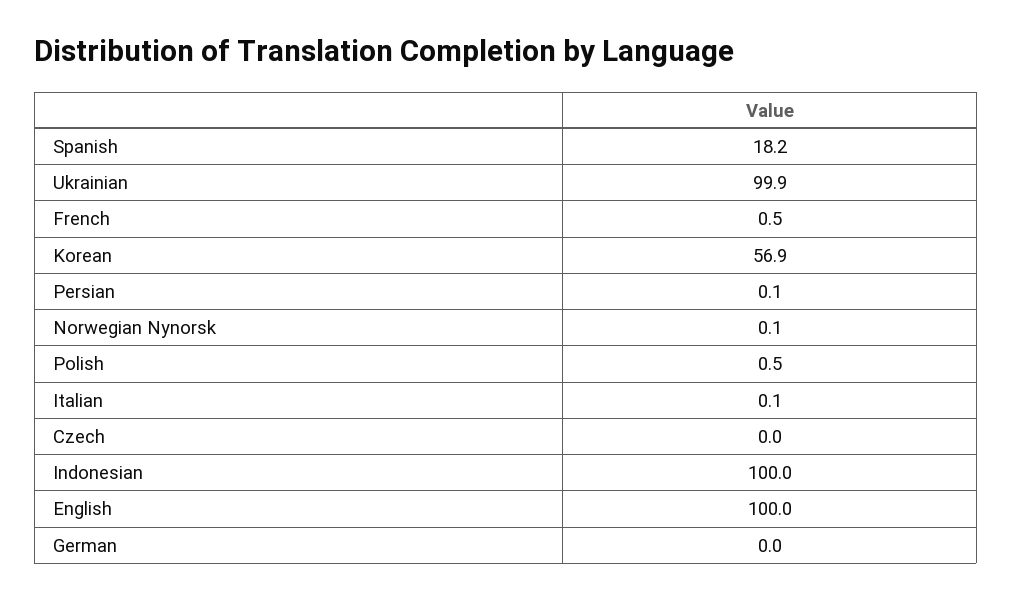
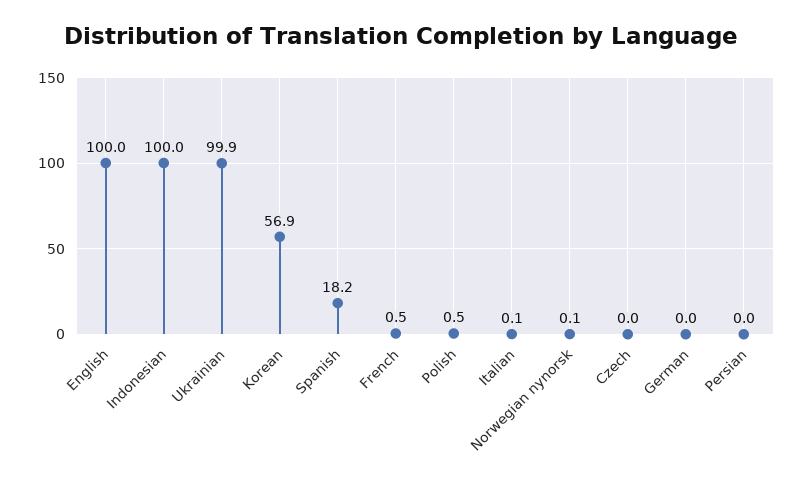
Persian: 0.1 -> 0

